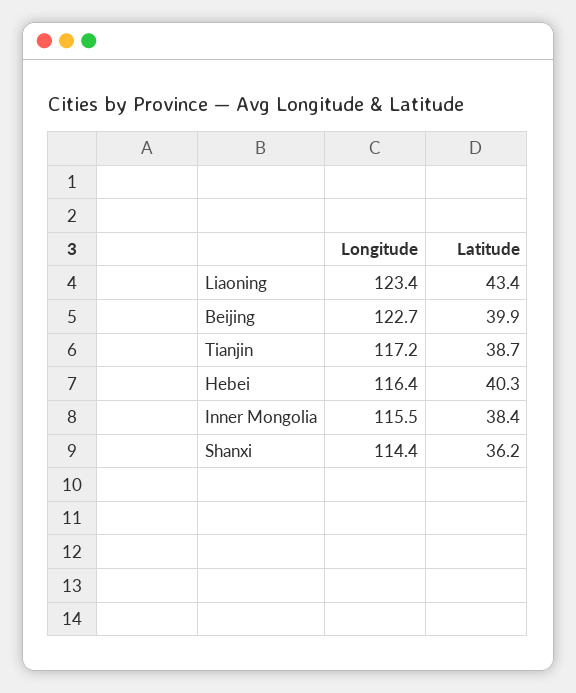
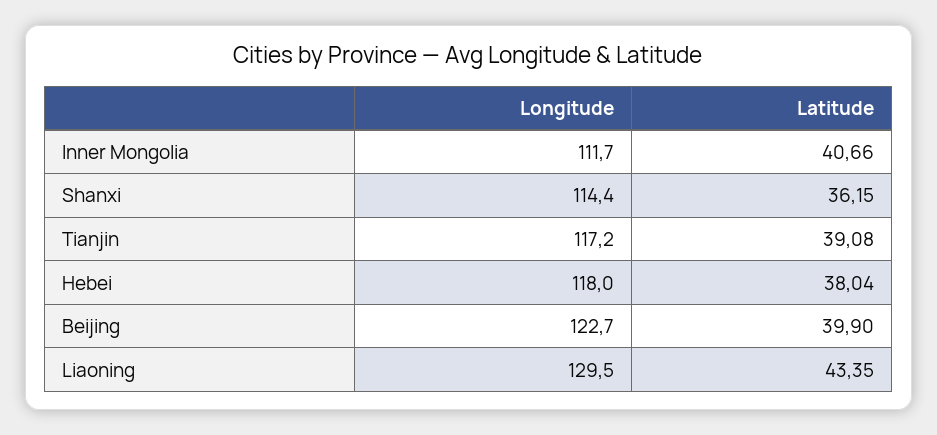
Longitude, Liaoning: 123.4 -> 129.5
Latitude, Tianjin: 38.7 -> 39.08
Longitude, Hebei: 116.4 -> 118
Latitude, Hebei: 40.3 -> 38.04
Longitude, Inner Mongolia: 115.5 -> 111.7
Latitude, Inner Mongolia: 38.4 -> 40.66

